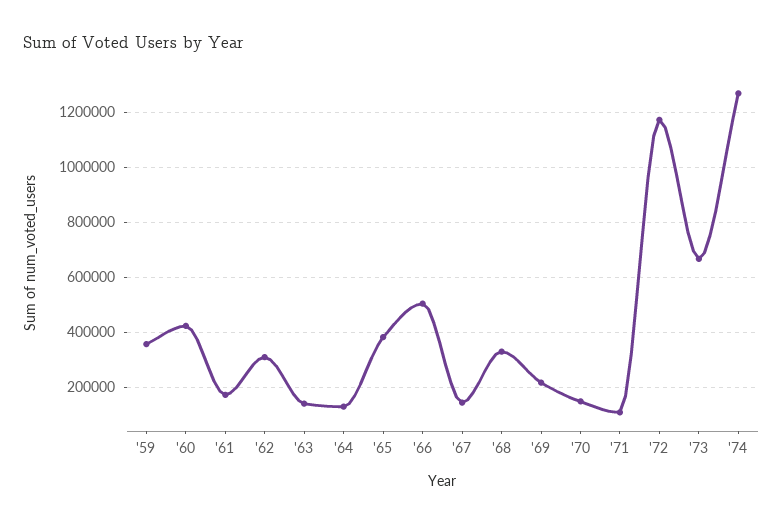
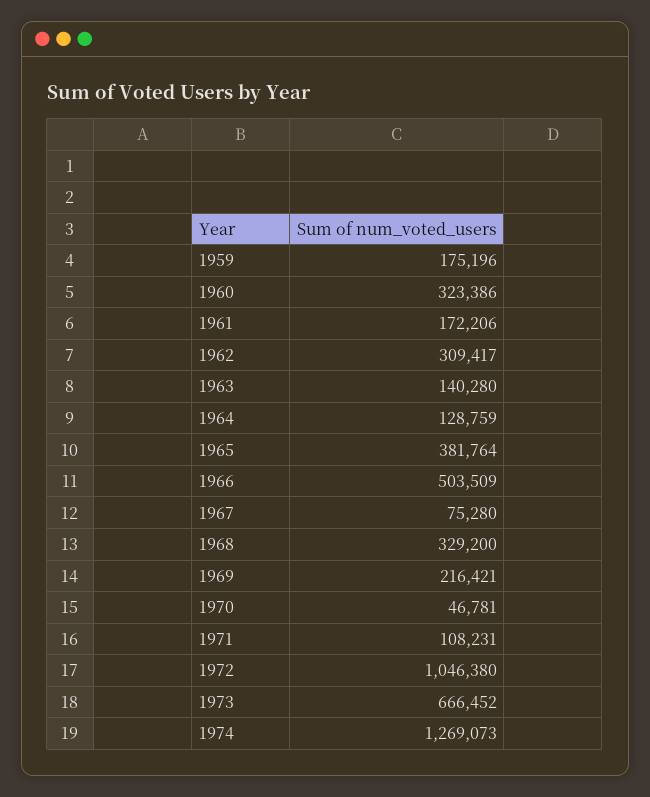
'59: 350000 -> 175196
'60: 425000 -> 323386
'67: 150000 -> 75280
'70: 150000 -> 46781
'72: 1175000 -> 1046380

